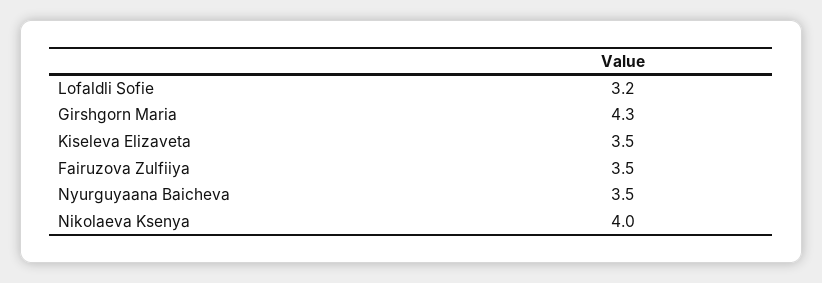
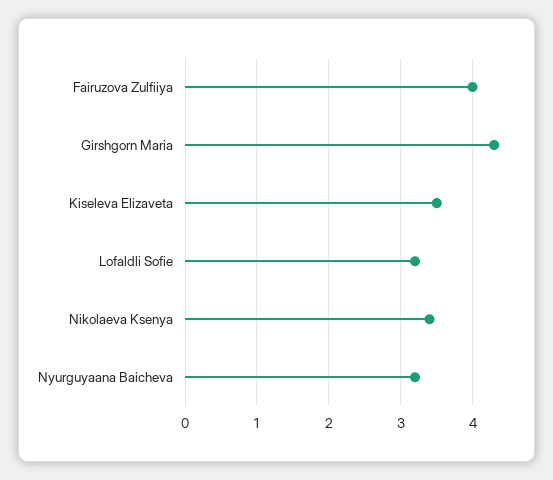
Fairuzova Zulfiiya: 3.5 -> 4
Nyurguyaana Baicheva: 3.5 -> 3.2
Nikolaeva Ksenya: 4 -> 3.4

